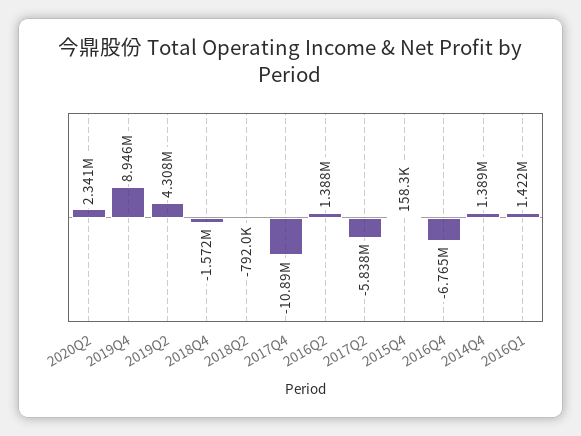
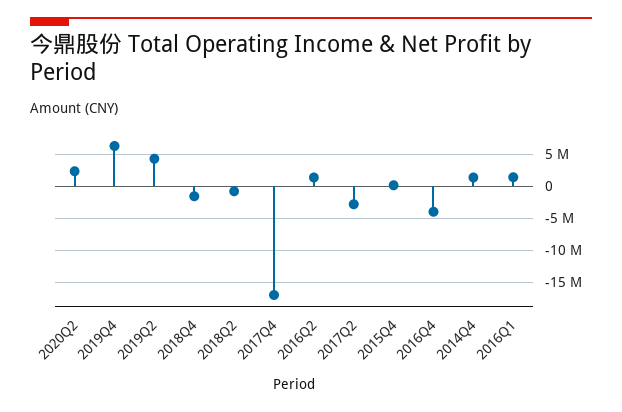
2019Q4: 8946000 -> 6000000
2017Q4: -10890000 -> -17000000
2017Q2: -5838000 -> -3000000
2016Q4: -6765000 -> -4000000

